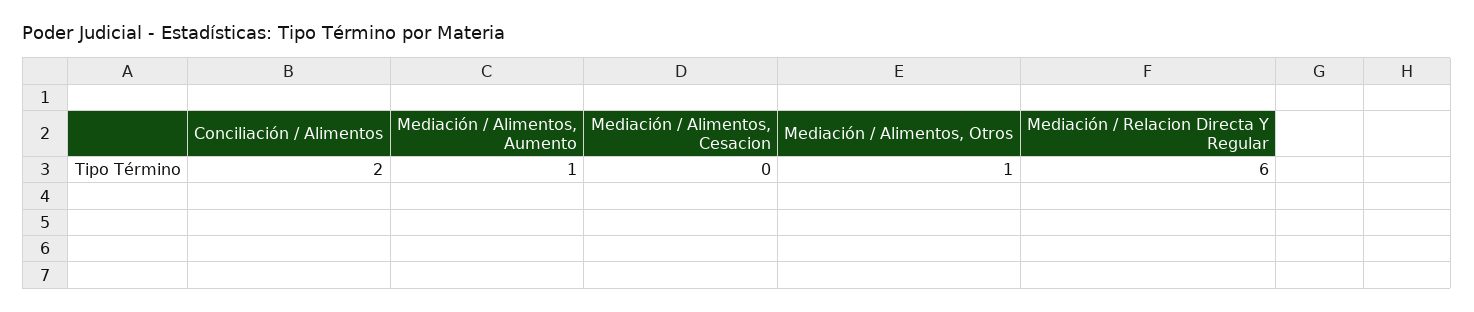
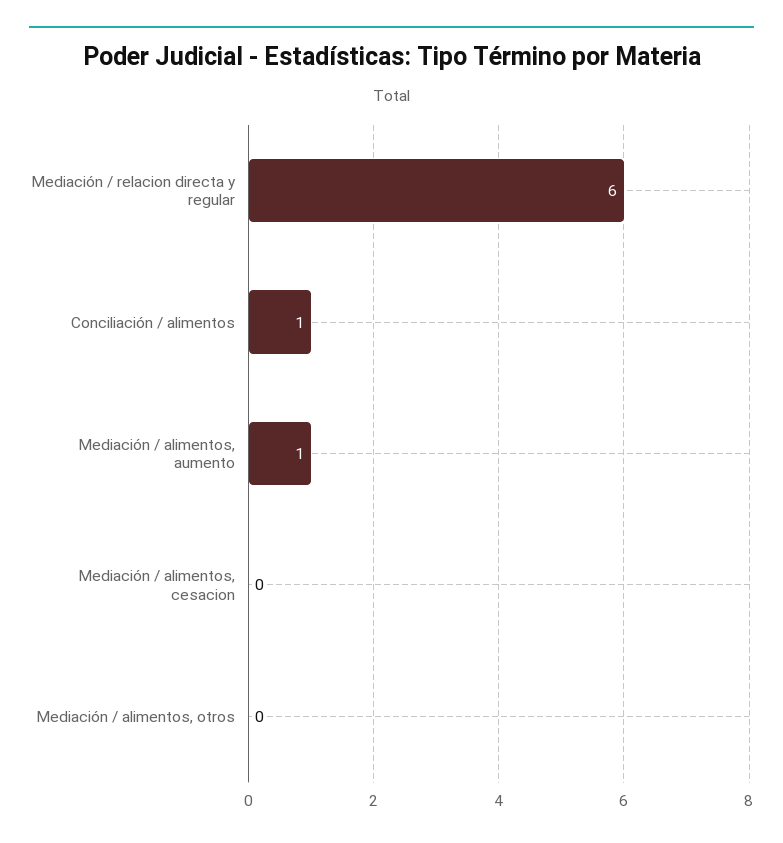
Conciliación / Alimentos: 2 -> 1
Mediación / Alimentos, Otros: 1 -> 0

